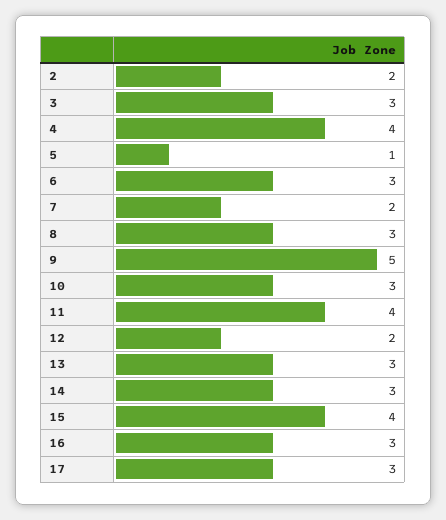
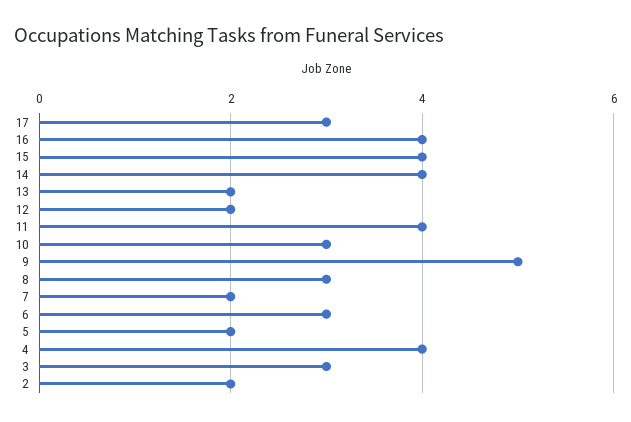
5: 1 -> 2
13: 3 -> 2
14: 3 -> 4
16: 3 -> 4

